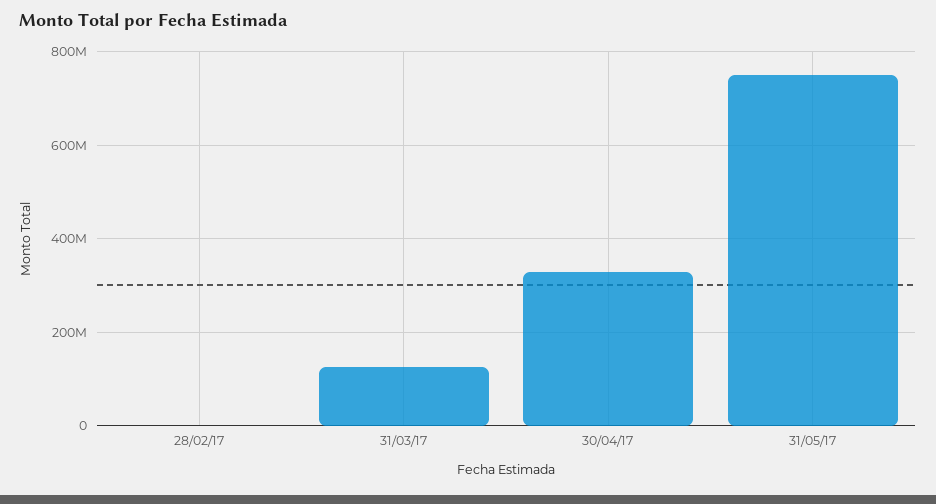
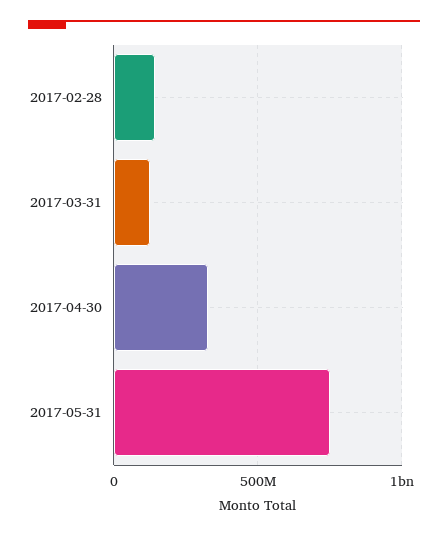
28/02/17: 0 -> 150000000

